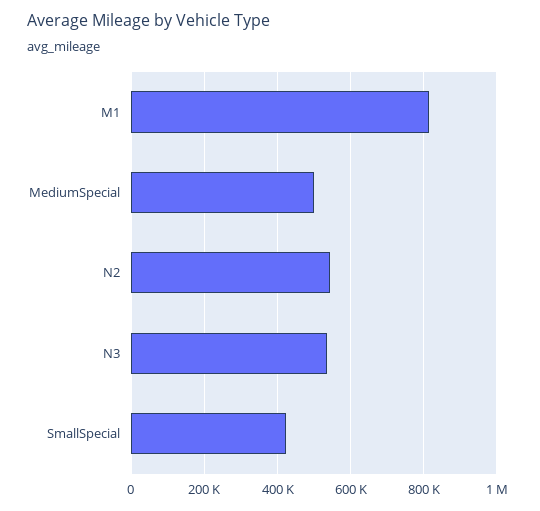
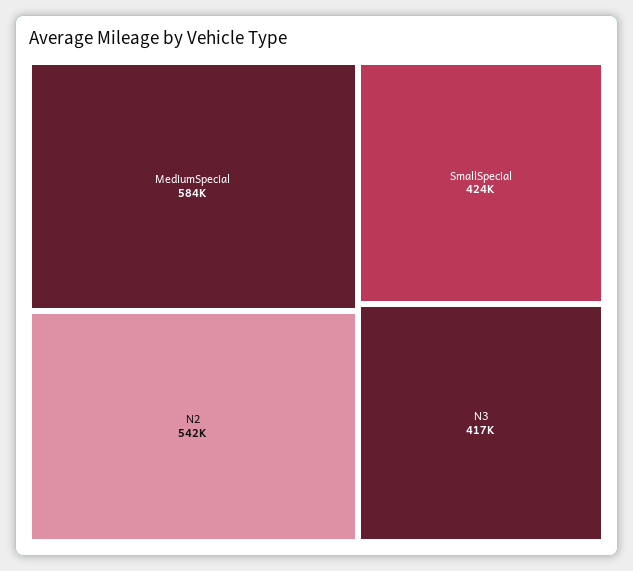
M1: 820000 -> none
MediumSpecial: 500000 -> 584000
N3: 540000 -> 417000

